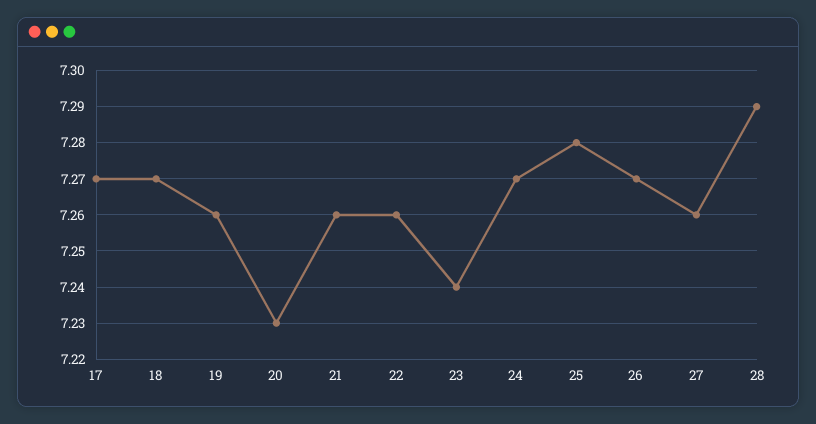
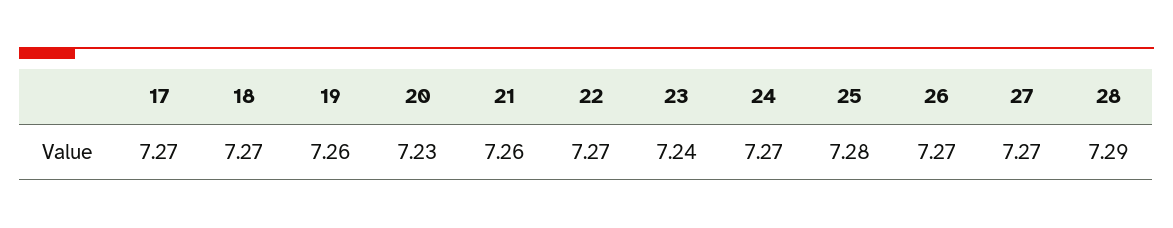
22: 7.26 -> 7.27
27: 7.26 -> 7.27

